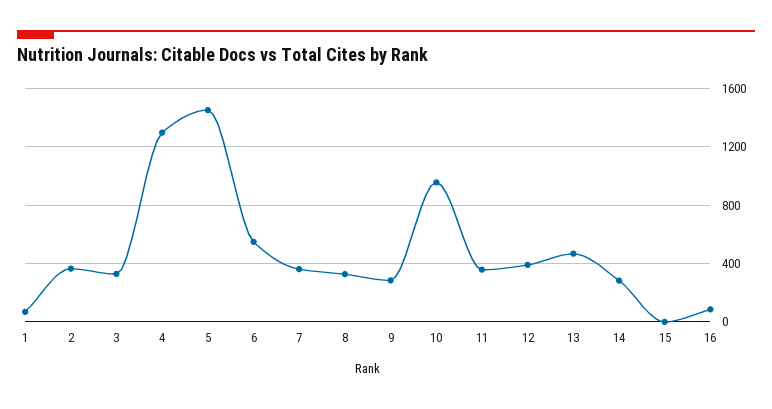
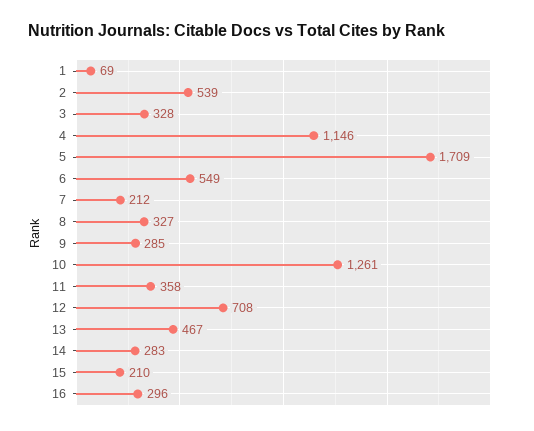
2: 350 -> 539
4: 1300 -> 1146
5: 1450 -> 1709
7: 350 -> 212
10: 950 -> 1261
12: 400 -> 708
15: 0 -> 210
16: 100 -> 296

